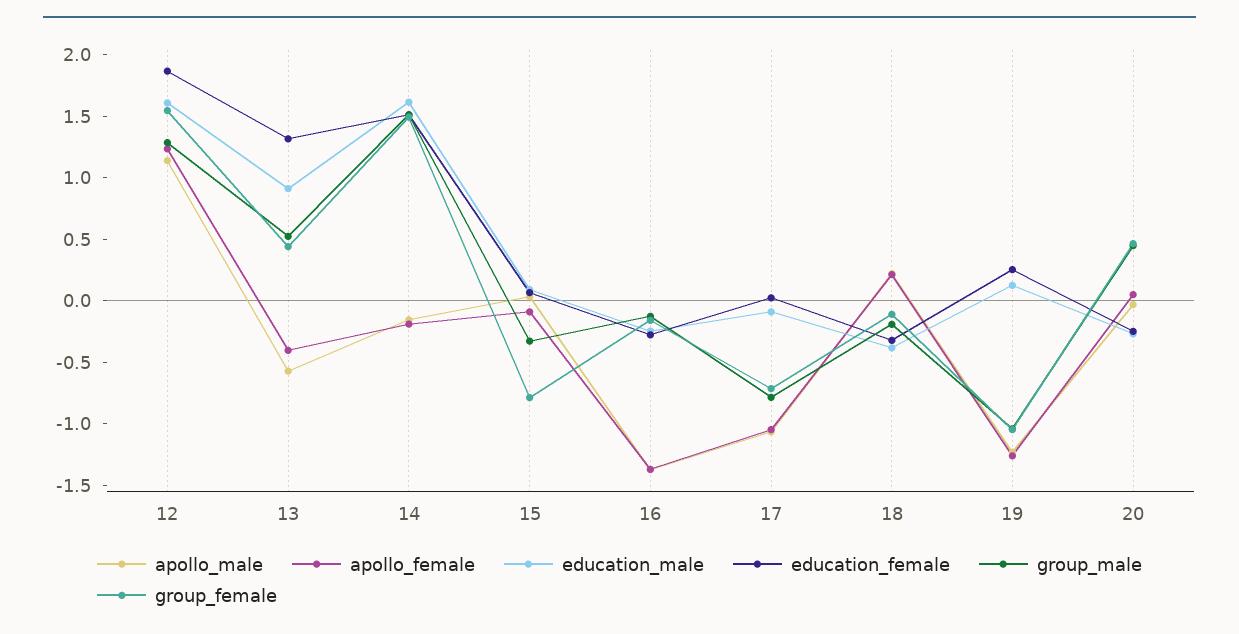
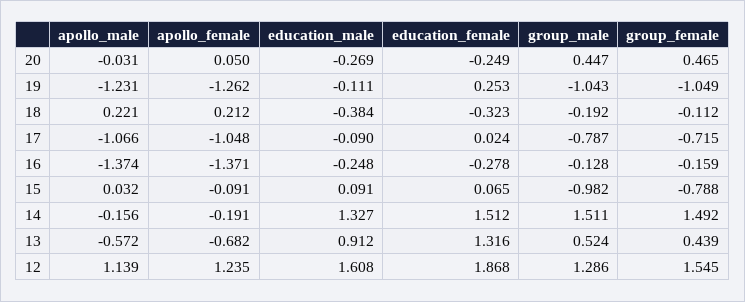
apollo_female, 13: -0.4 -> -0.682
education_male, 14: 1.6 -> 1.327
group_male, 15: -0.3 -> -0.982
education_male, 19: 0.1 -> -0.111

